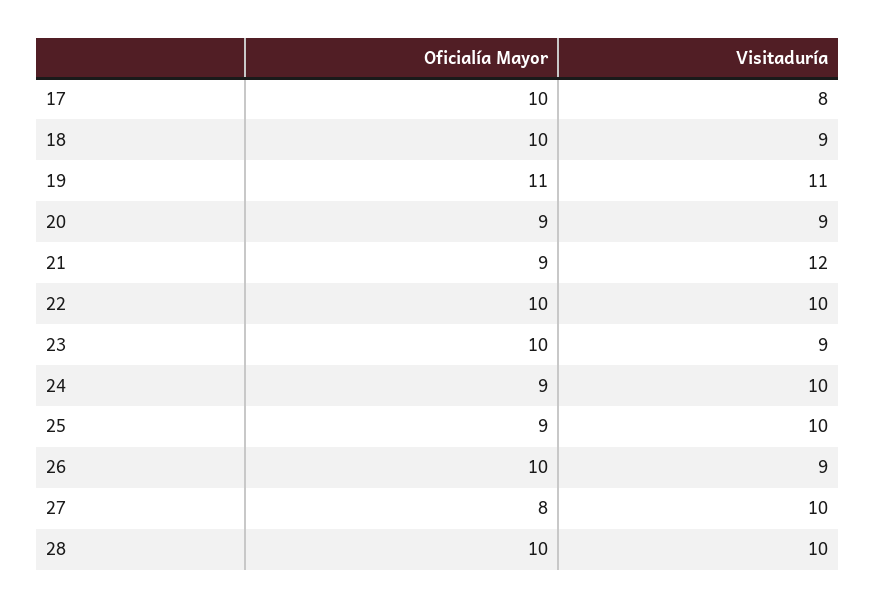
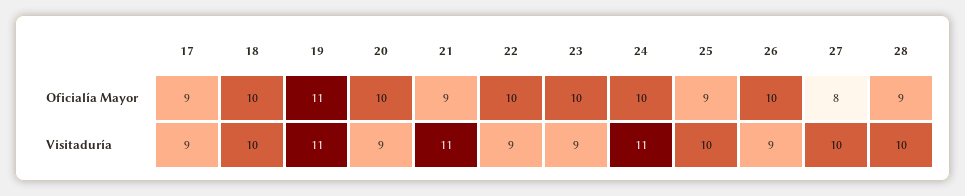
Oficialía Mayor, 17: 10 -> 9
Visitaduría, 17: 8 -> 9
Visitaduría, 18: 9 -> 10
Oficialía Mayor, 20: 9 -> 10
Visitaduría, 21: 12 -> 11
Visitaduría, 22: 10 -> 9
Oficialía Mayor, 24: 9 -> 10
Visitaduría, 24: 10 -> 11
Oficialía Mayor, 28: 10 -> 9

